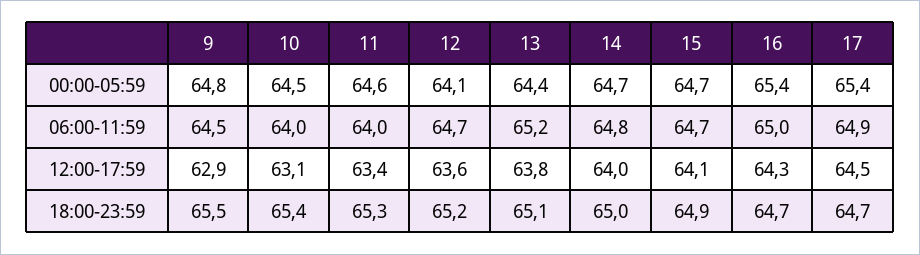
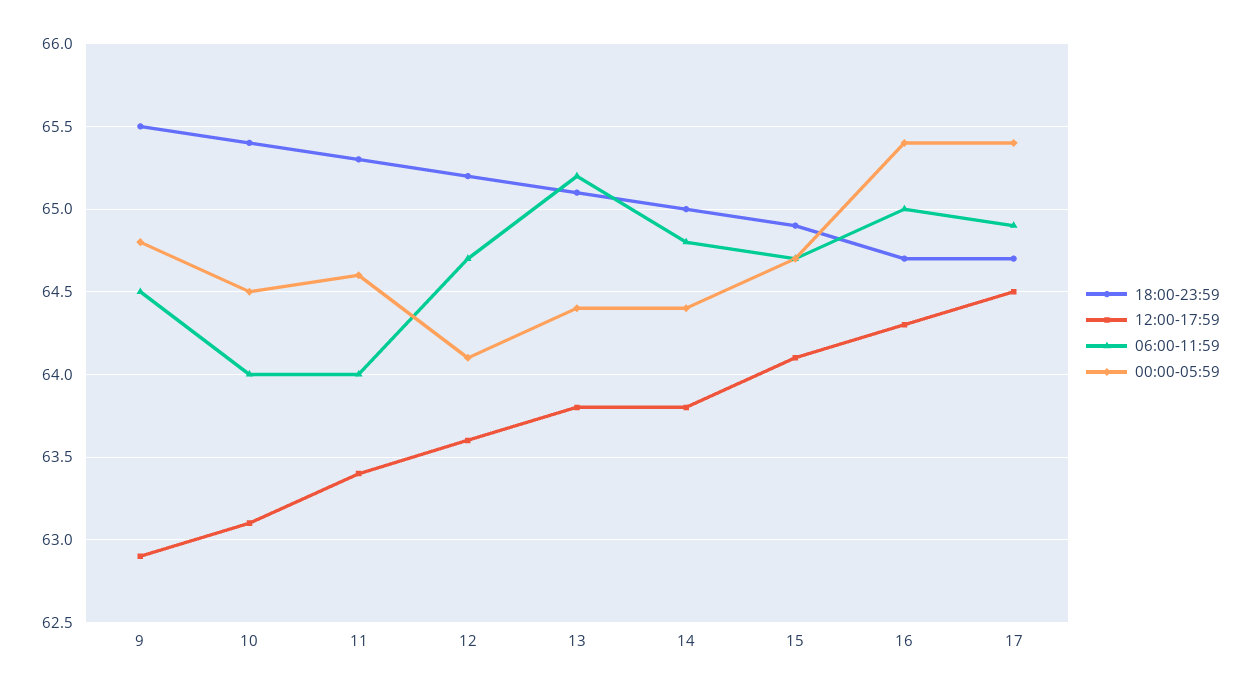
00:00-05:59, 14: 64.7 -> 64.4
12:00-17:59, 14: 64 -> 63.8

